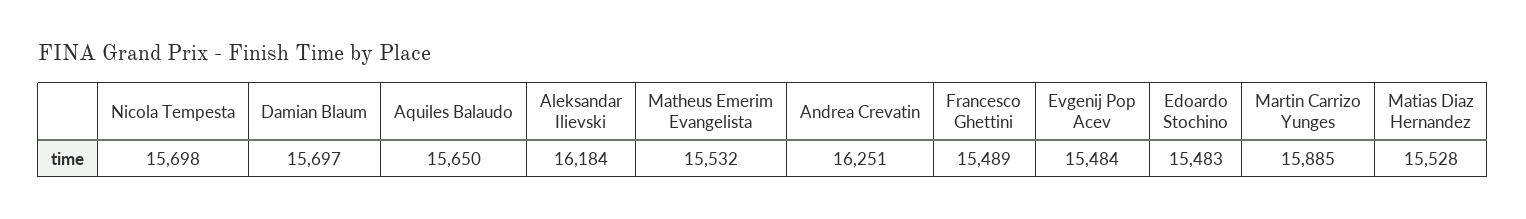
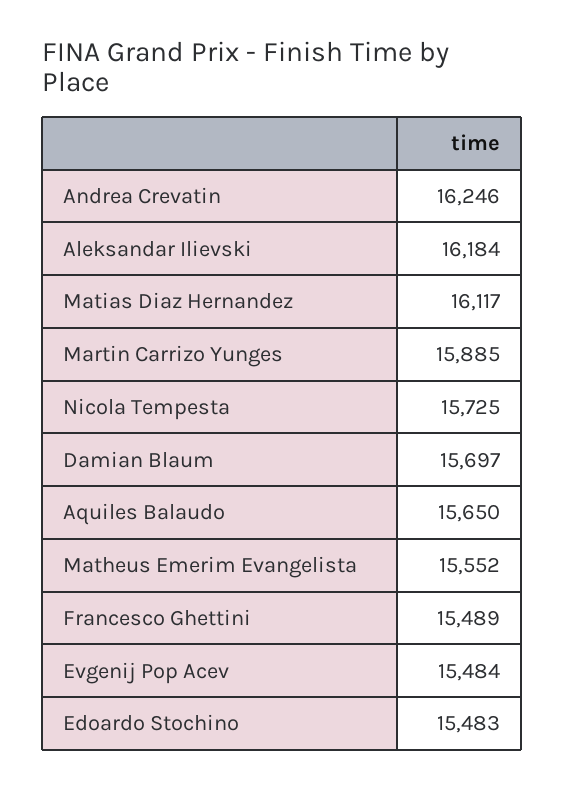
Nicola Tempesta: 15698 -> 15725
Matheus Emerim Evangelista: 15532 -> 15552
Andrea Crevatin: 16251 -> 16246
Matias Diaz Hernandez: 15528 -> 16117

